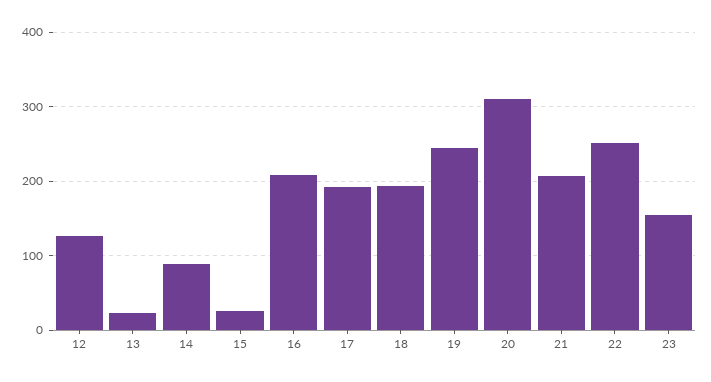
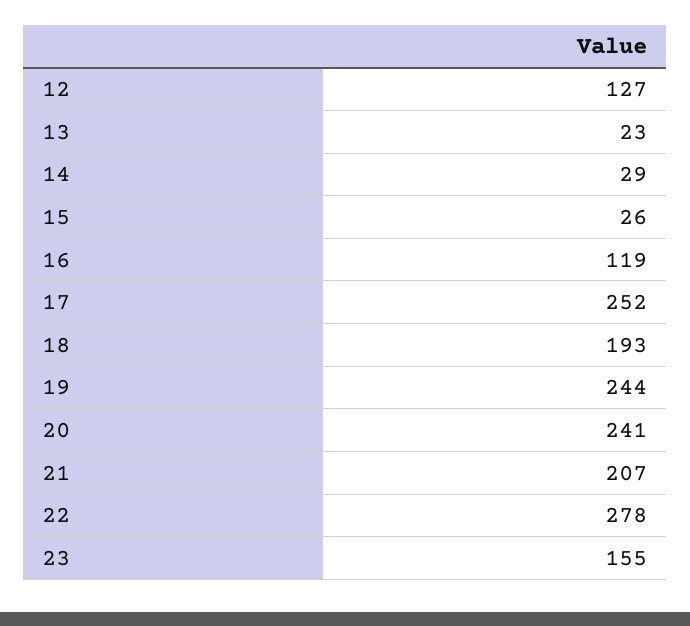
14: 90 -> 29
16: 210 -> 119
17: 190 -> 252
20: 310 -> 241
22: 250 -> 278

